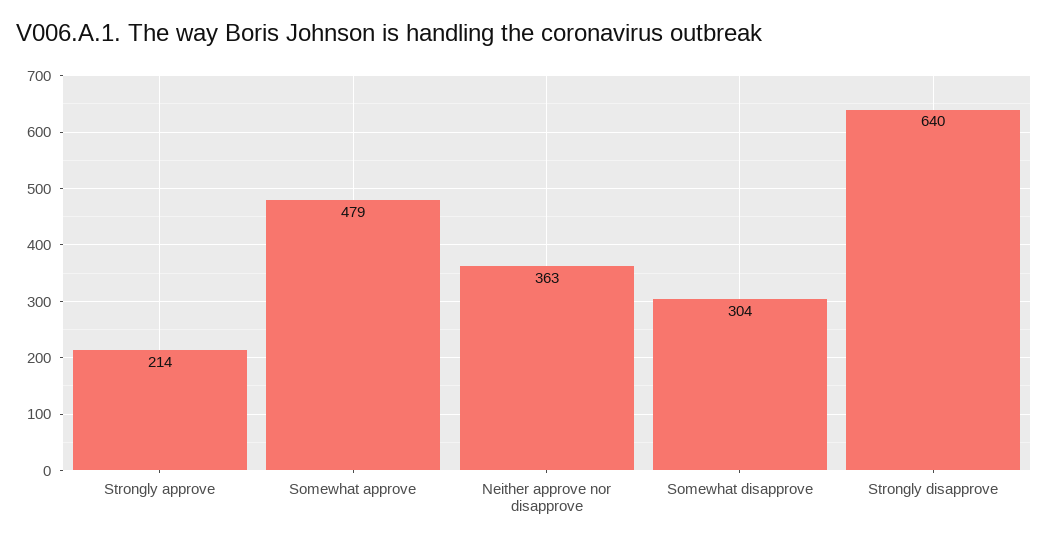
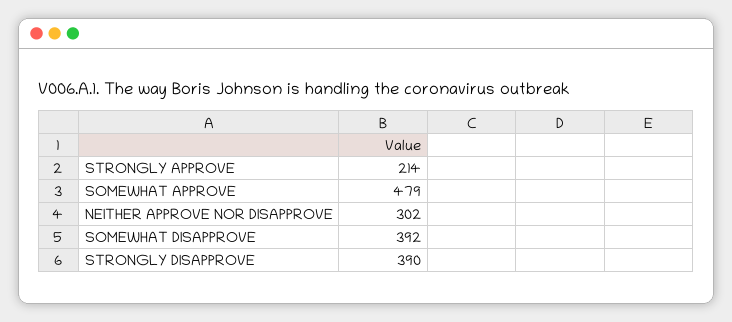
Neither approve nor disapprove: 363 -> 302
Somewhat disapprove: 304 -> 392
Strongly disapprove: 640 -> 390

